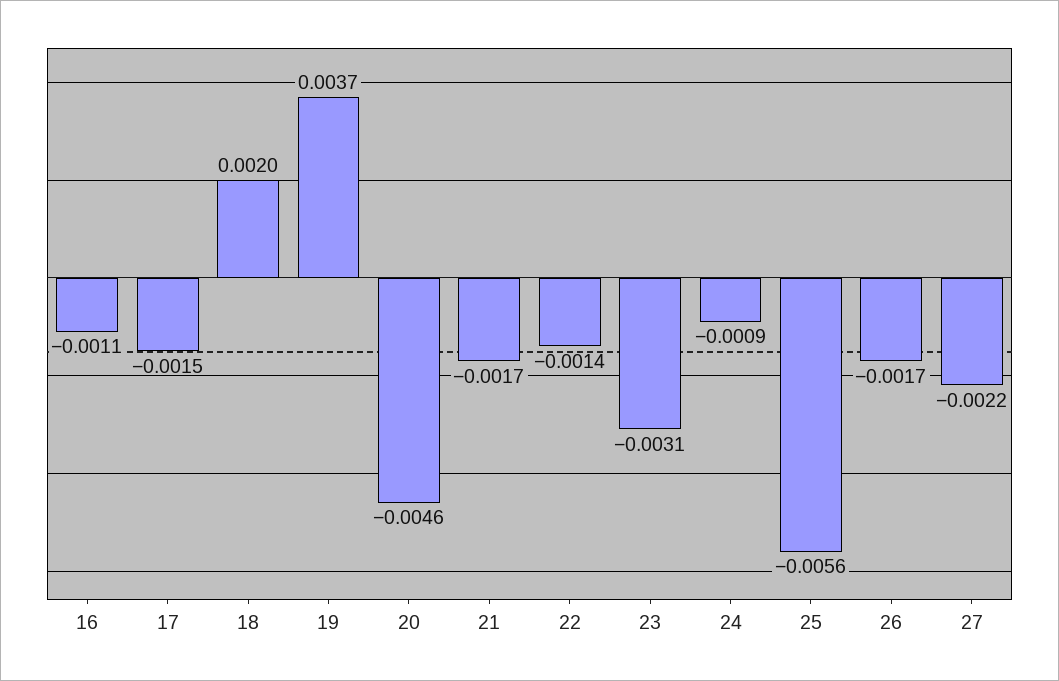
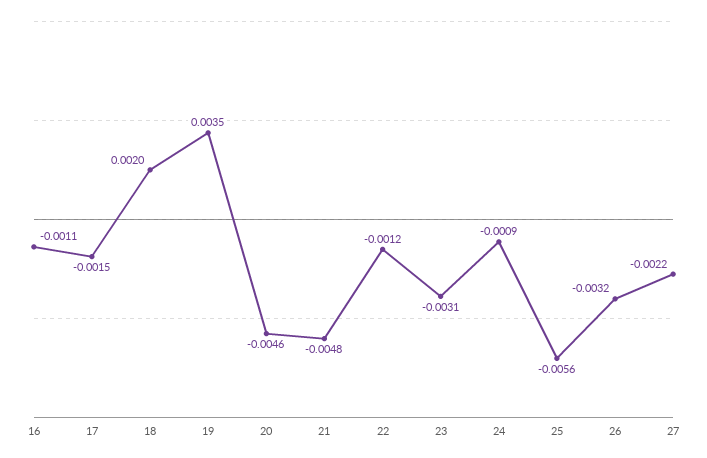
19: 0.0037 -> 0.0035
21: -0.0017 -> -0.0048
22: -0.0014 -> -0.0012
26: -0.0017 -> -0.0032

